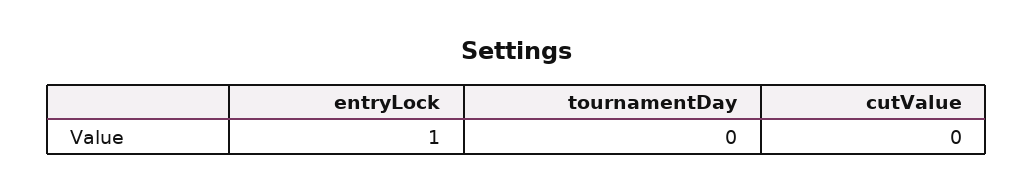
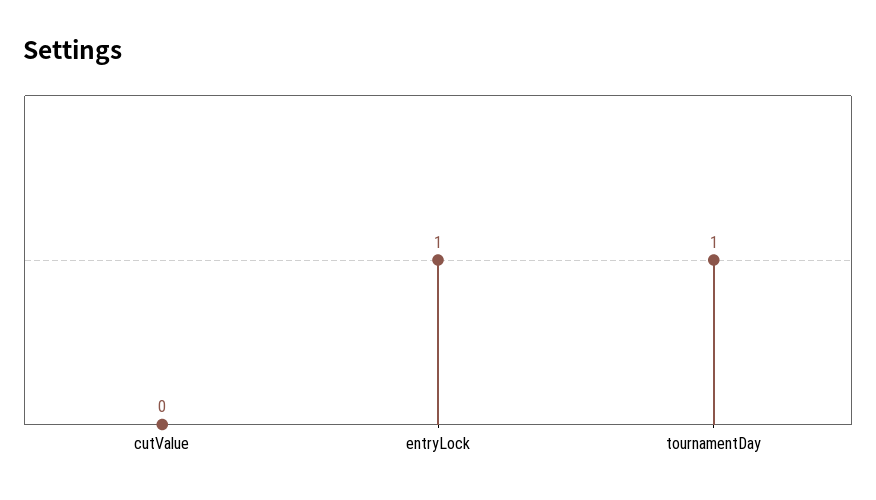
tournamentDay: 0 -> 1

